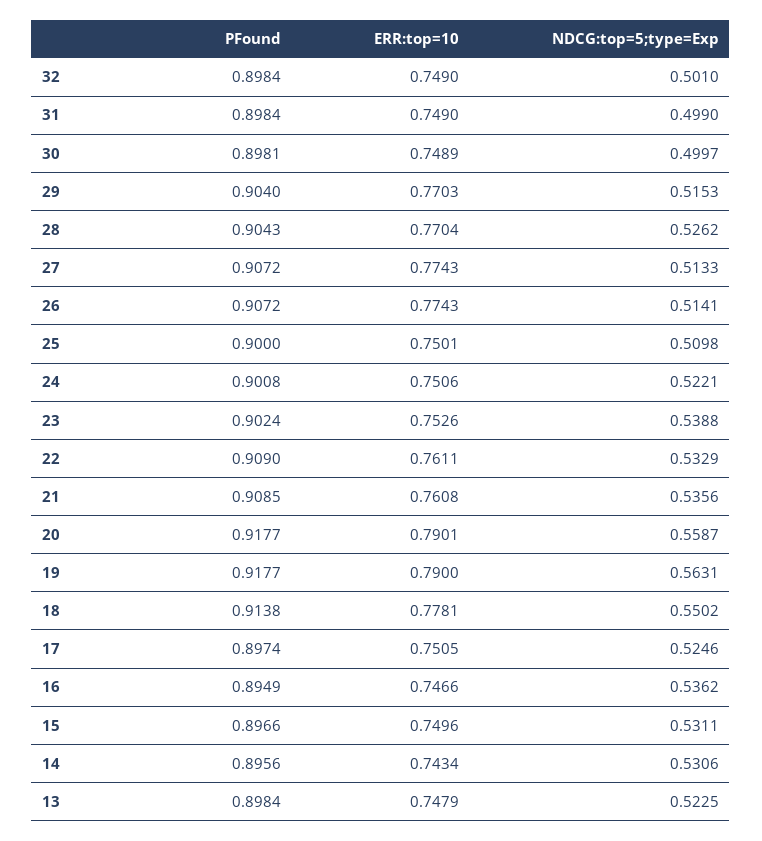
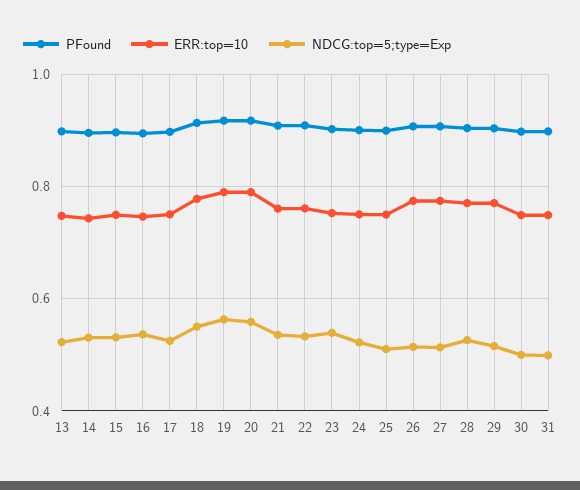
PFound, 32: 0.8984 -> none
ERR:top=10, 32: 0.749 -> none
NDCG:top=5;type=Exp, 32: 0.501 -> none

